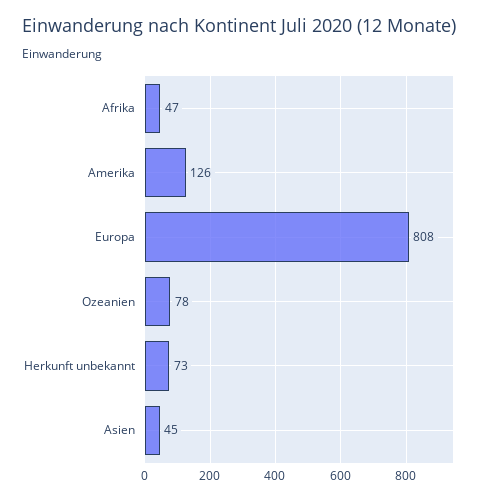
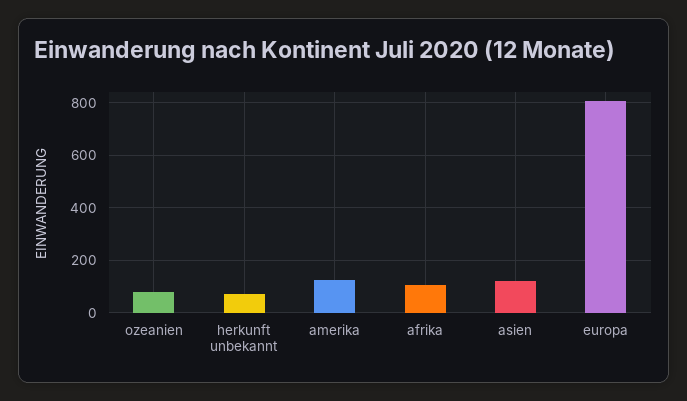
Afrika: 47 -> 100
Asien: 45 -> 125

